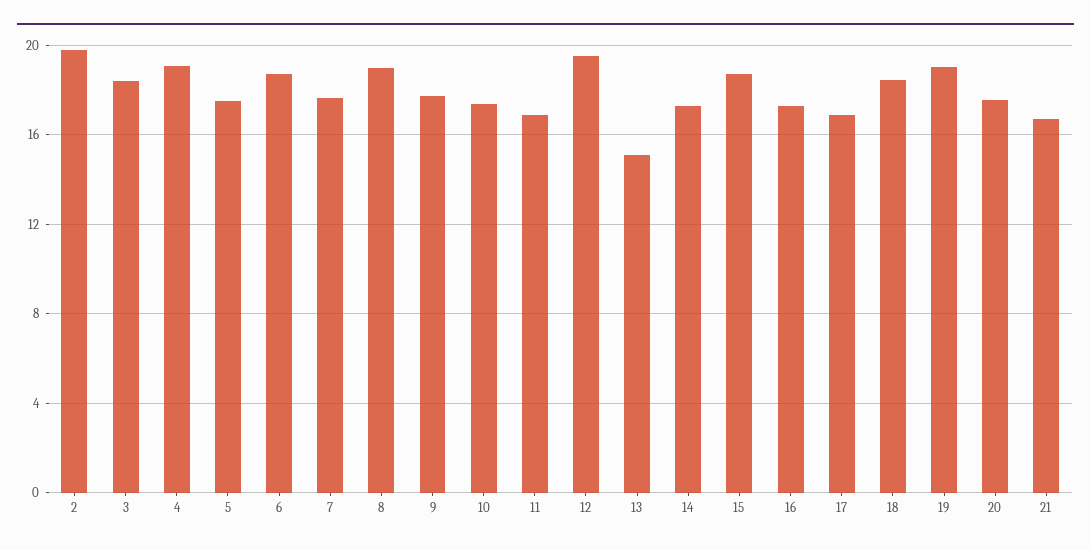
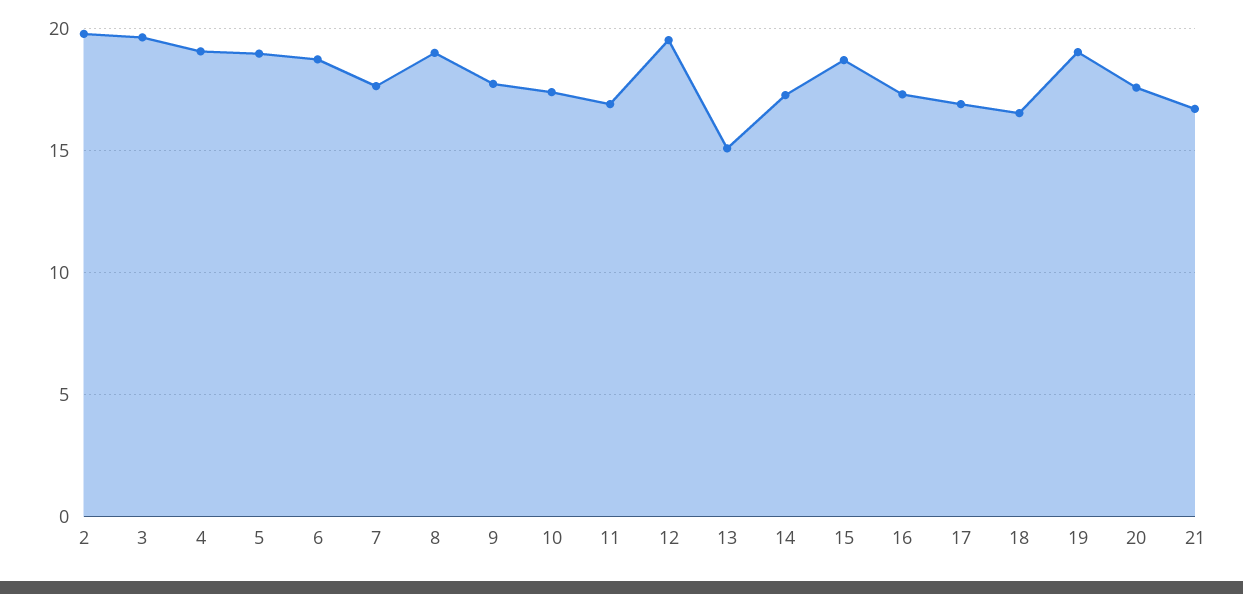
3: 18.5 -> 19.5
5: 17.5 -> 19
18: 18.5 -> 16.5

